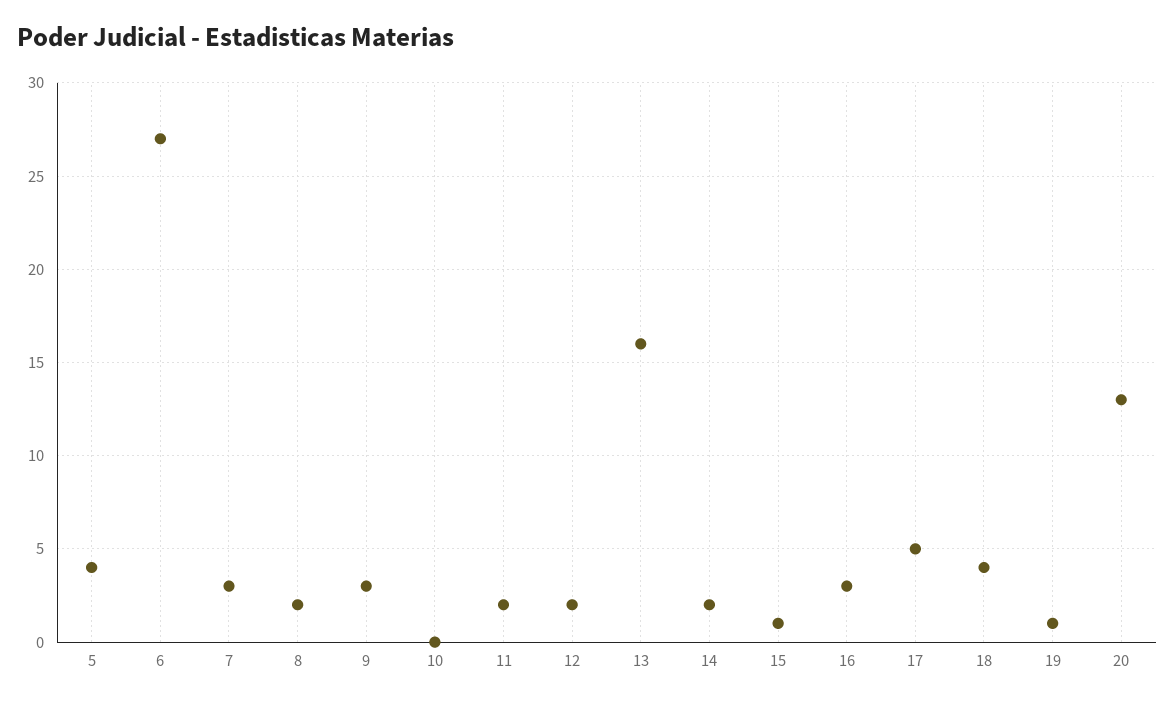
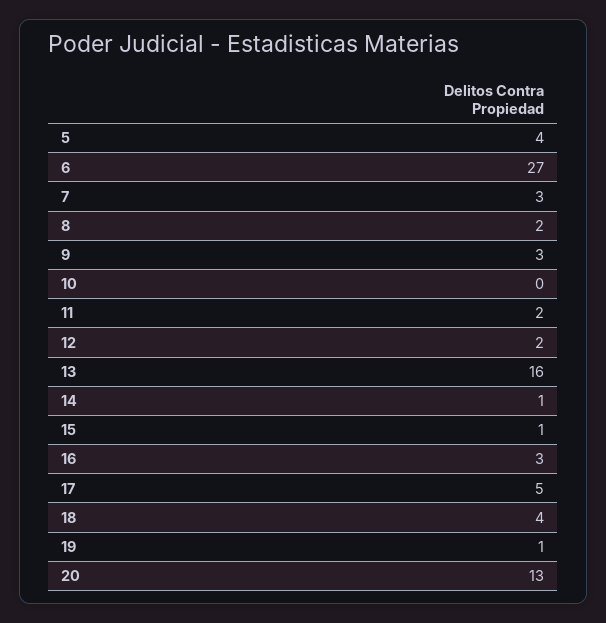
14: 2 -> 1

